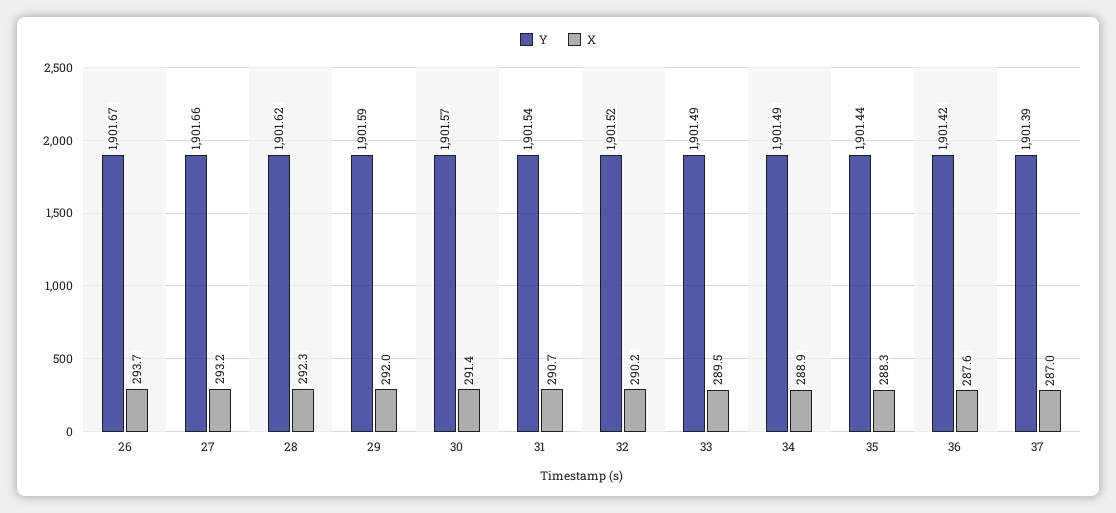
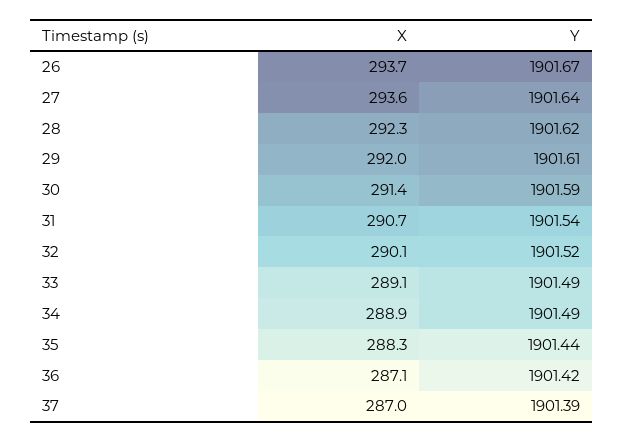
Y, 27: 1901.66 -> 1901.64
X, 27: 293.2 -> 293.6
Y, 29: 1901.59 -> 1901.61
Y, 30: 1901.57 -> 1901.59
X, 32: 290.2 -> 290.1
X, 33: 289.5 -> 289.1
X, 36: 287.6 -> 287.1

